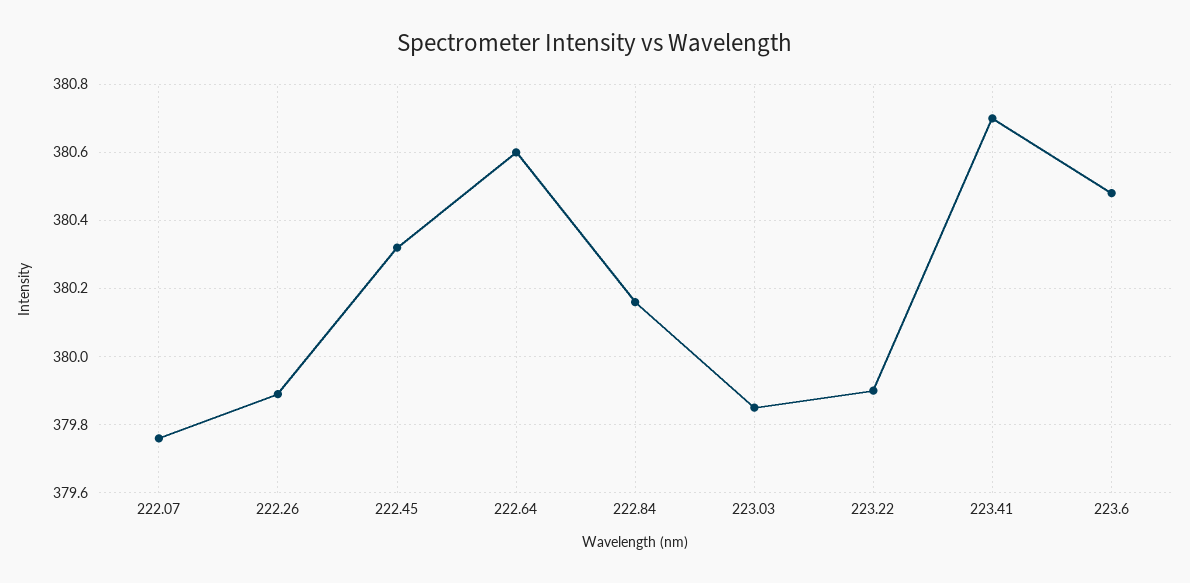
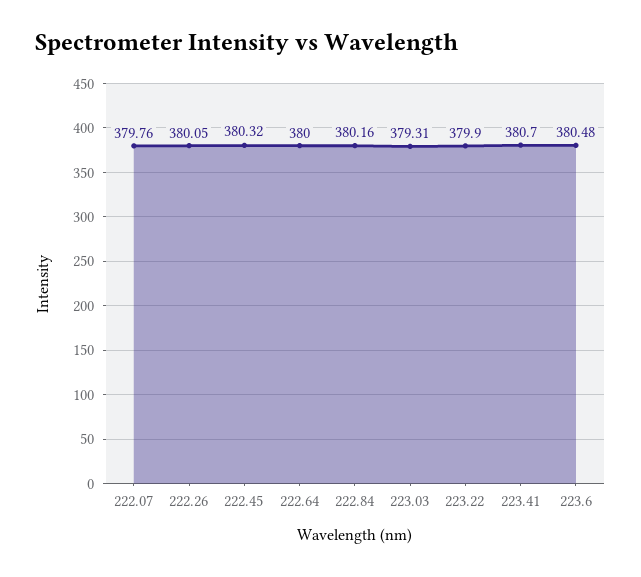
222.26: 379.9 -> 380.05
222.64: 380.6 -> 380
223.03: 379.85 -> 379.31

